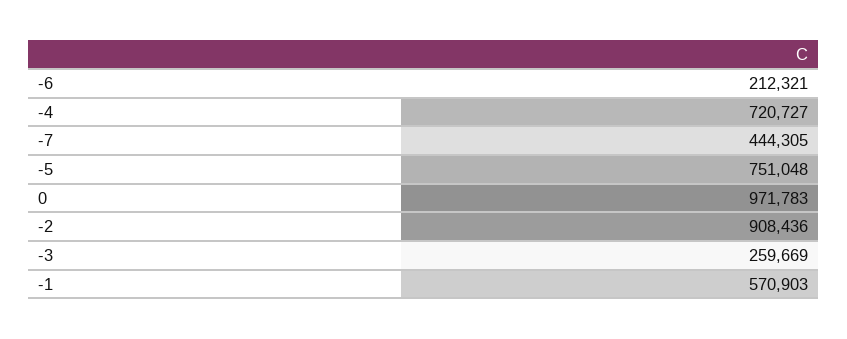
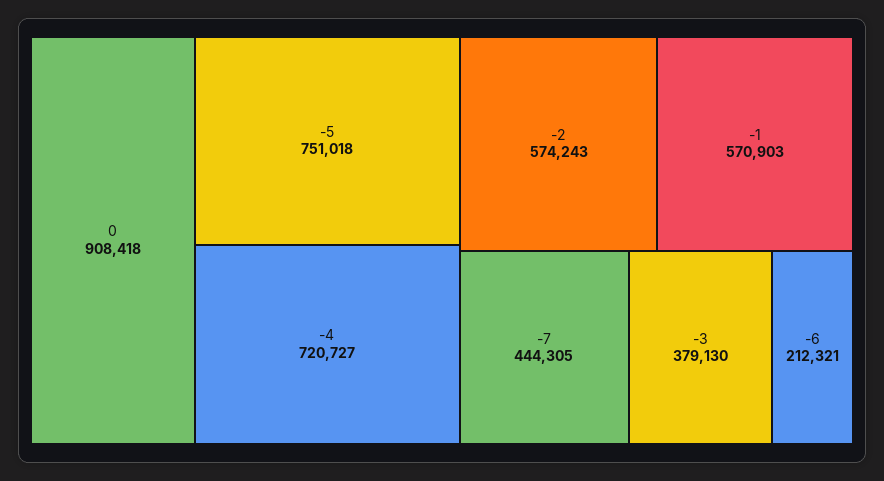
-5: 751048 -> 751018
0: 971783 -> 908418
-2: 908436 -> 574243
-3: 259669 -> 379130

